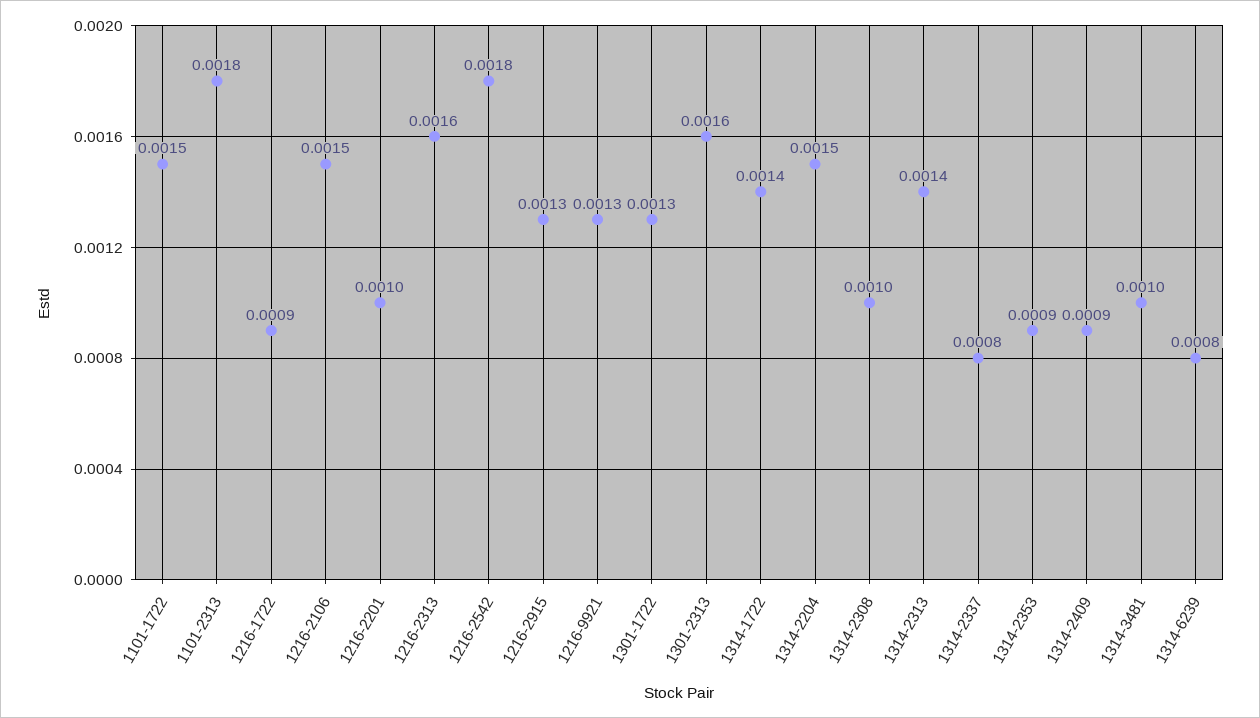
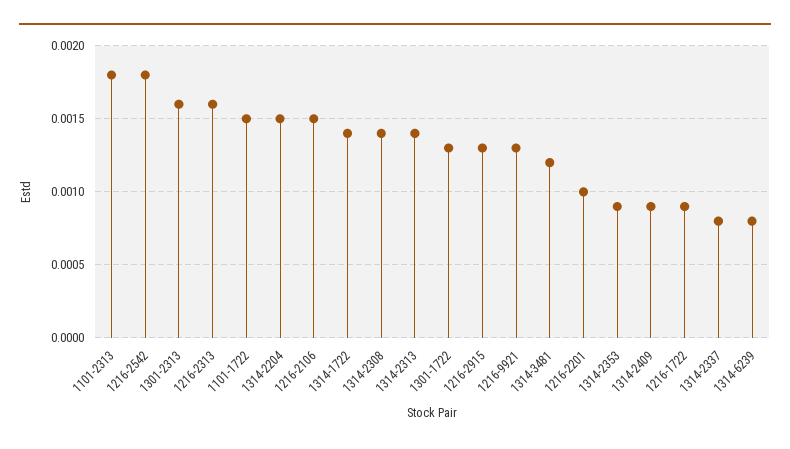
1314-2308: 0.001 -> 0.0014
1314-3481: 0.001 -> 0.0012

